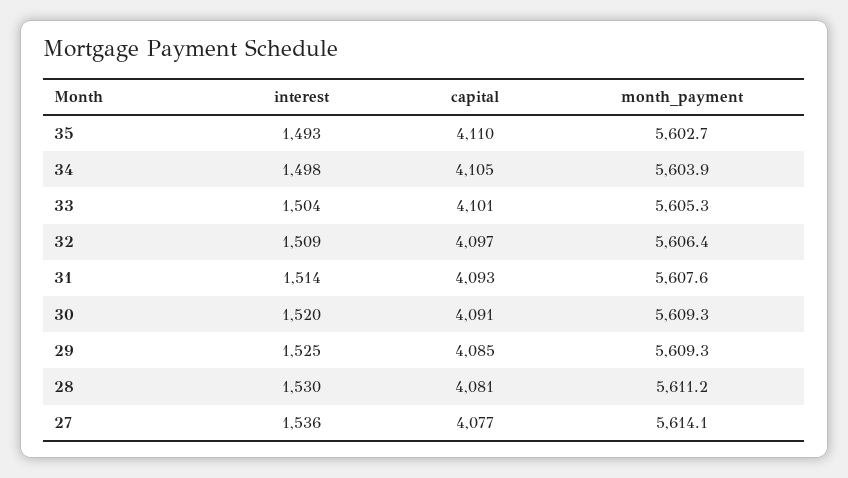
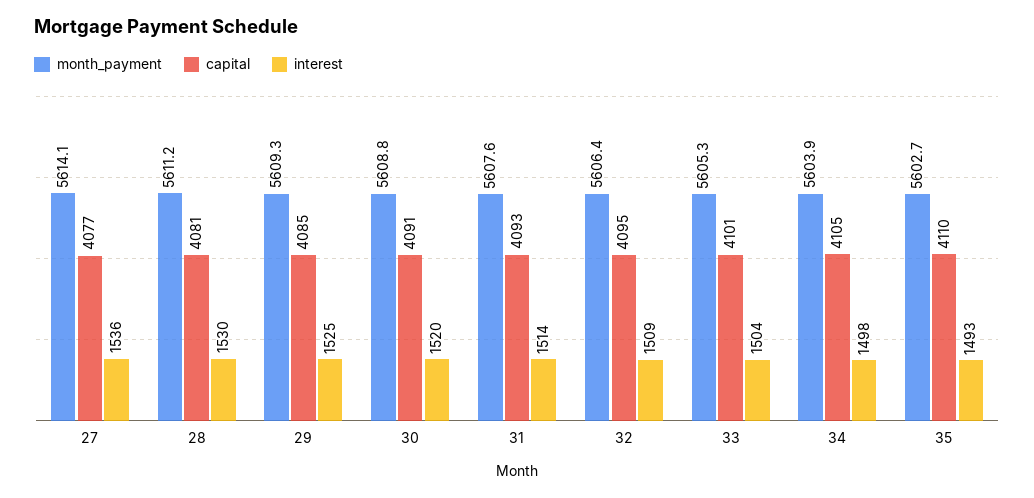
capital, 32: 4097 -> 4095
month_payment, 30: 5609.3 -> 5608.8

